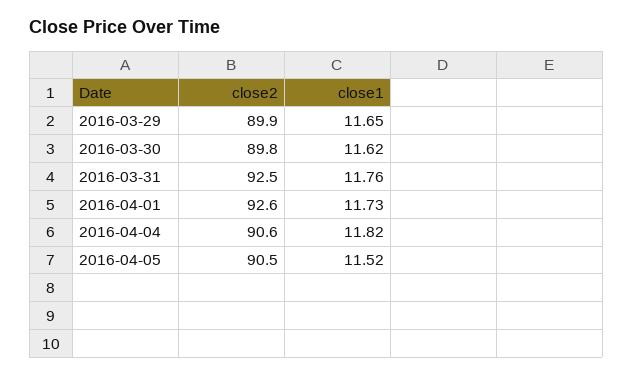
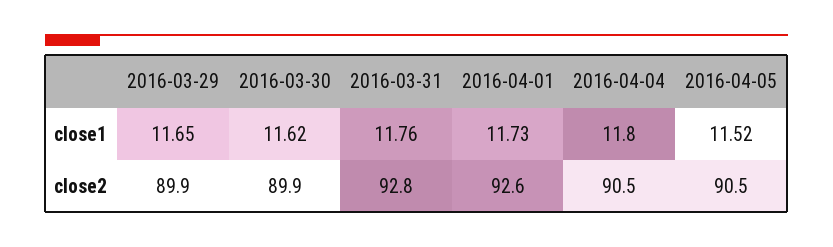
close2, 2016-03-30: 89.8 -> 89.9
close2, 2016-03-31: 92.5 -> 92.8
close2, 2016-04-04: 90.6 -> 90.5
close1, 2016-04-04: 11.82 -> 11.8

